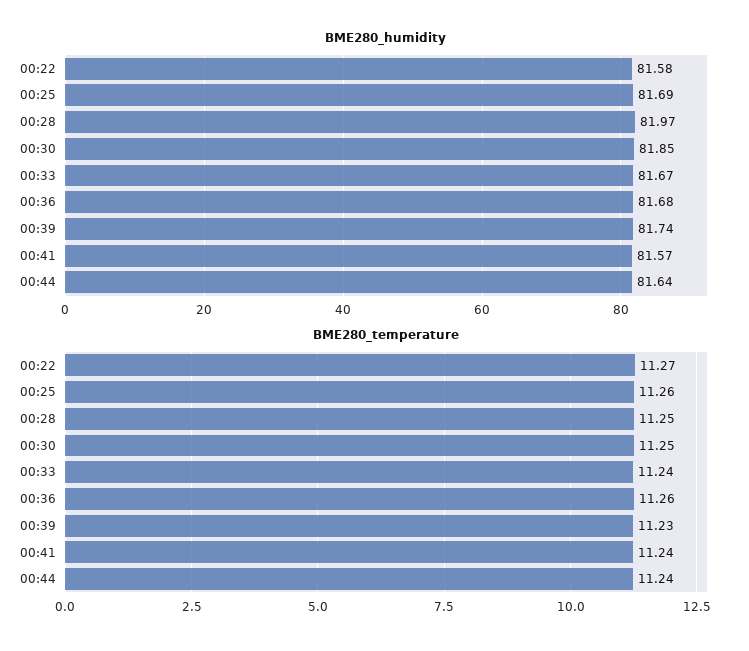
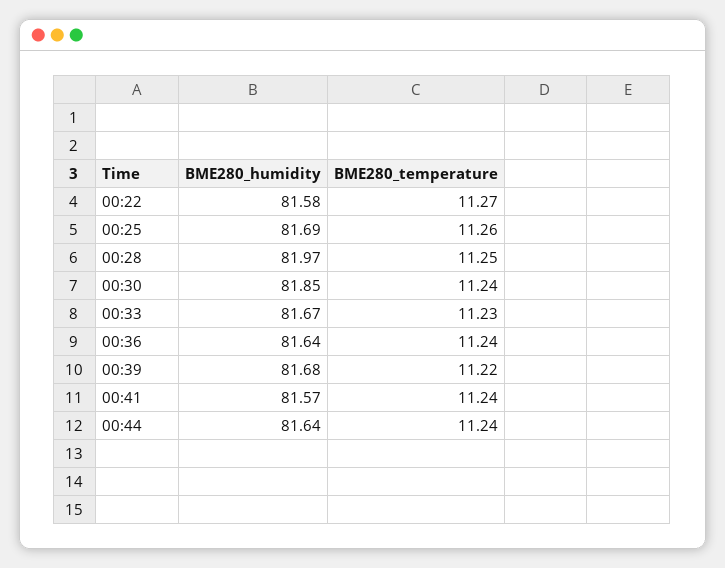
BME280_humidity, 00:36: 81.68 -> 81.64
BME280_humidity, 00:39: 81.74 -> 81.68
BME280_temperature, 00:30: 11.25 -> 11.24
BME280_temperature, 00:33: 11.24 -> 11.23
BME280_temperature, 00:36: 11.26 -> 11.24
BME280_temperature, 00:39: 11.23 -> 11.22

